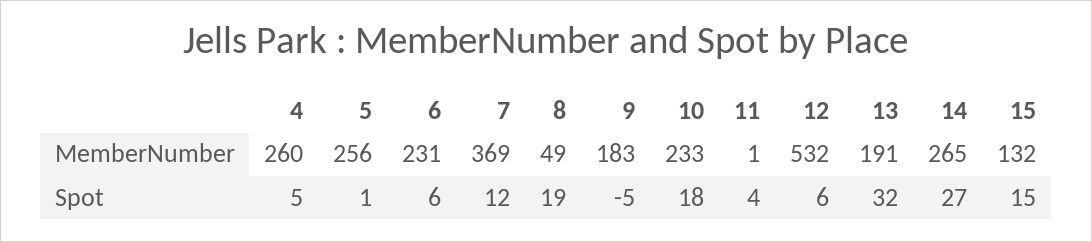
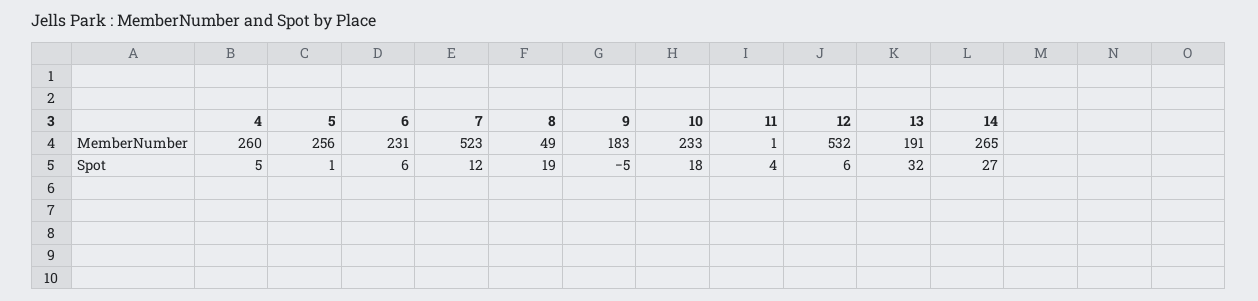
7, MemberNumber: 369 -> 523
15, MemberNumber: 132 -> none
15, Spot: 15 -> none

